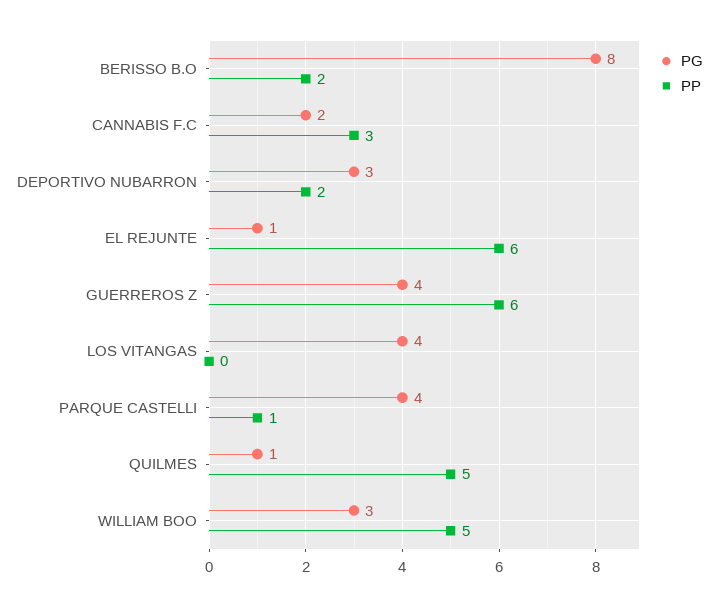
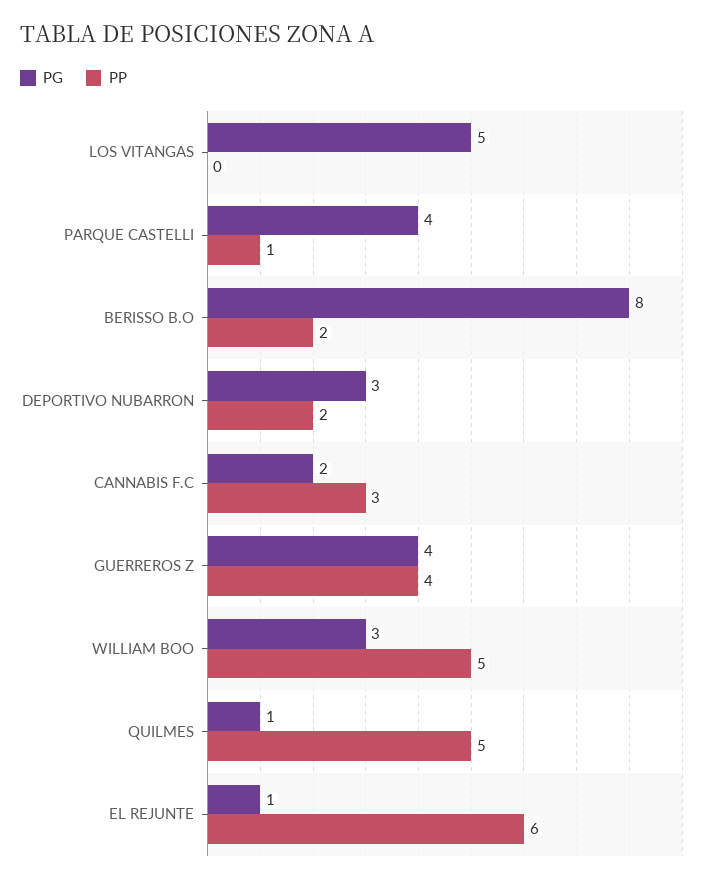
PP, GUERREROS Z: 6 -> 4
PG, LOS VITANGAS: 4 -> 5

